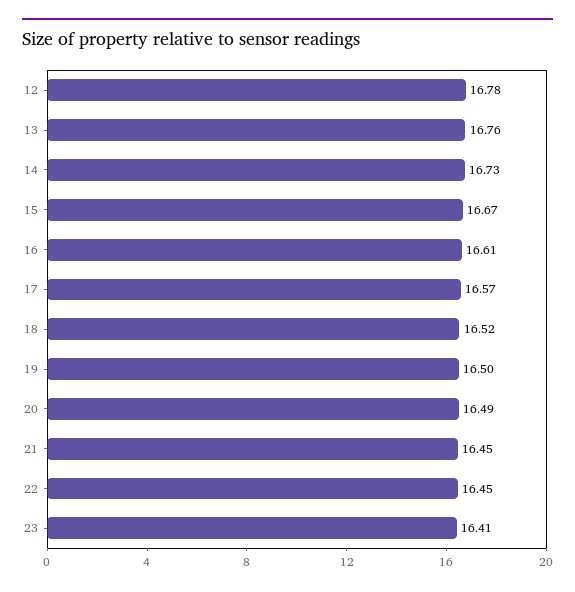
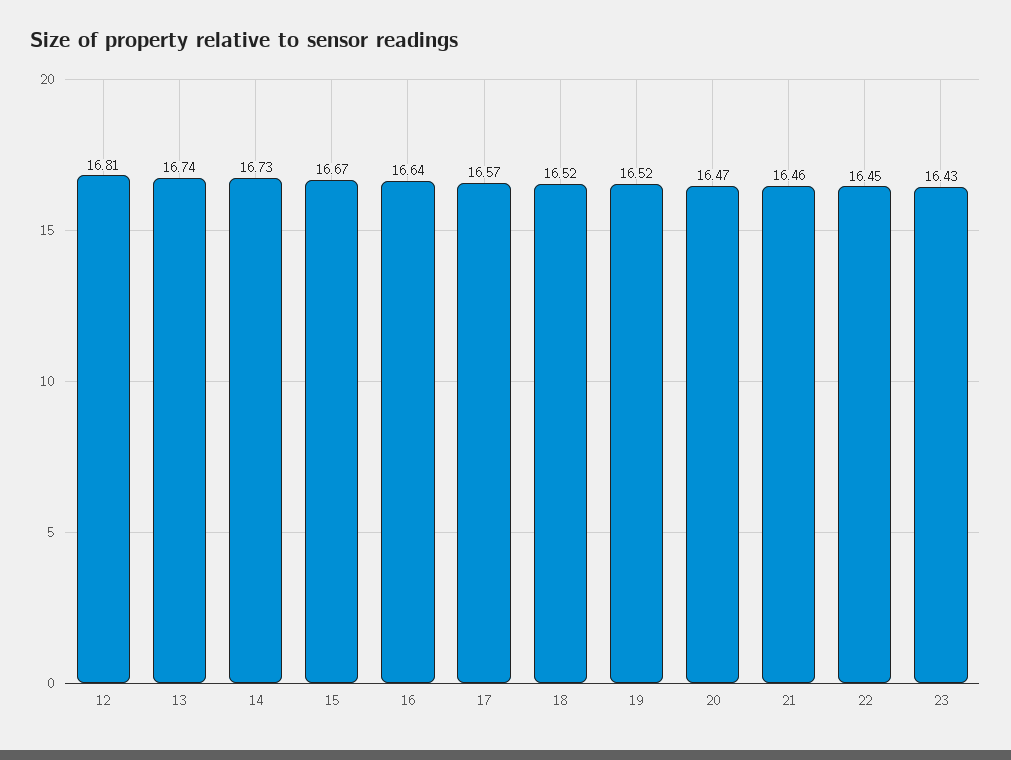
12: 16.78 -> 16.81
13: 16.76 -> 16.74
16: 16.61 -> 16.64
19: 16.5 -> 16.52
20: 16.49 -> 16.47
21: 16.45 -> 16.46
23: 16.41 -> 16.43

